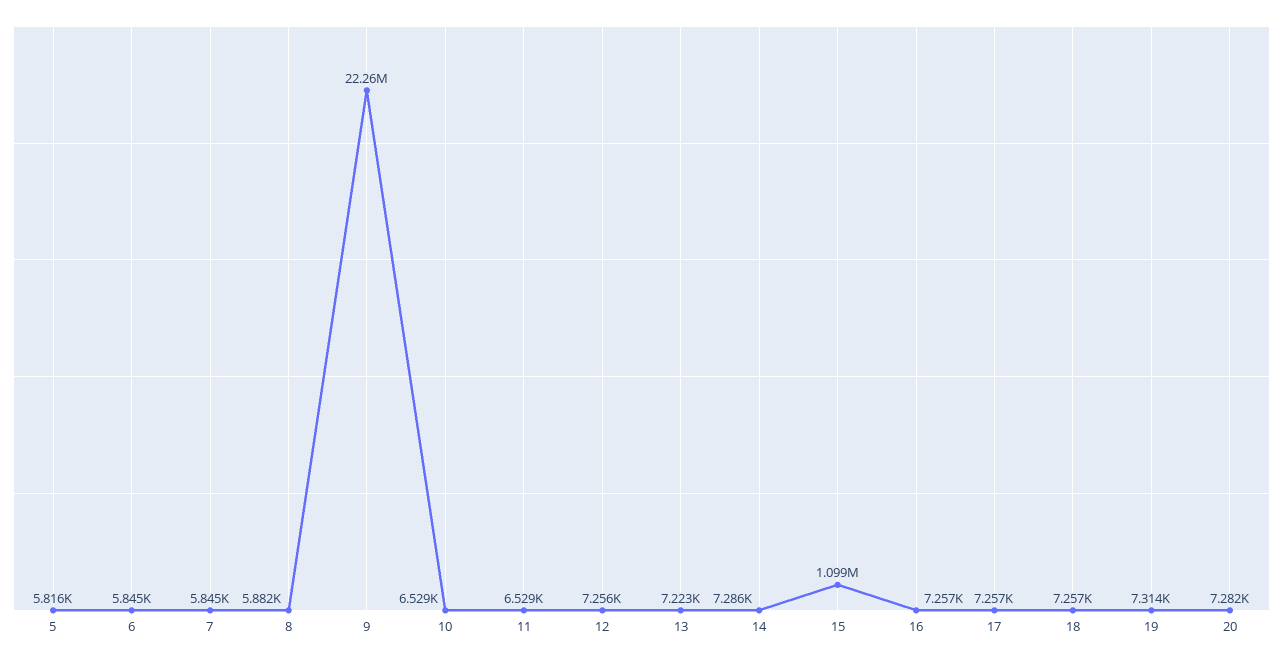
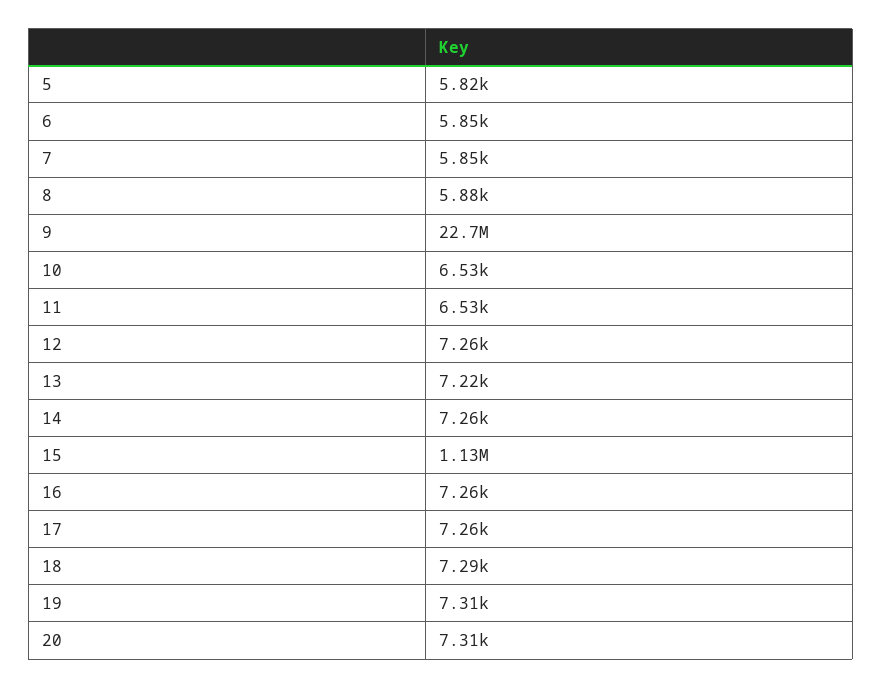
9: 22260000 -> 22700000
14: 7286 -> 7260
15: 1099000 -> 1130000
18: 7257 -> 7290
20: 7282 -> 7310

